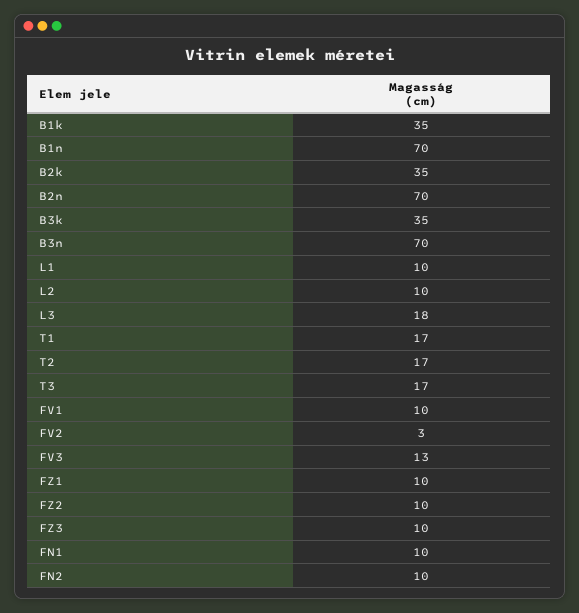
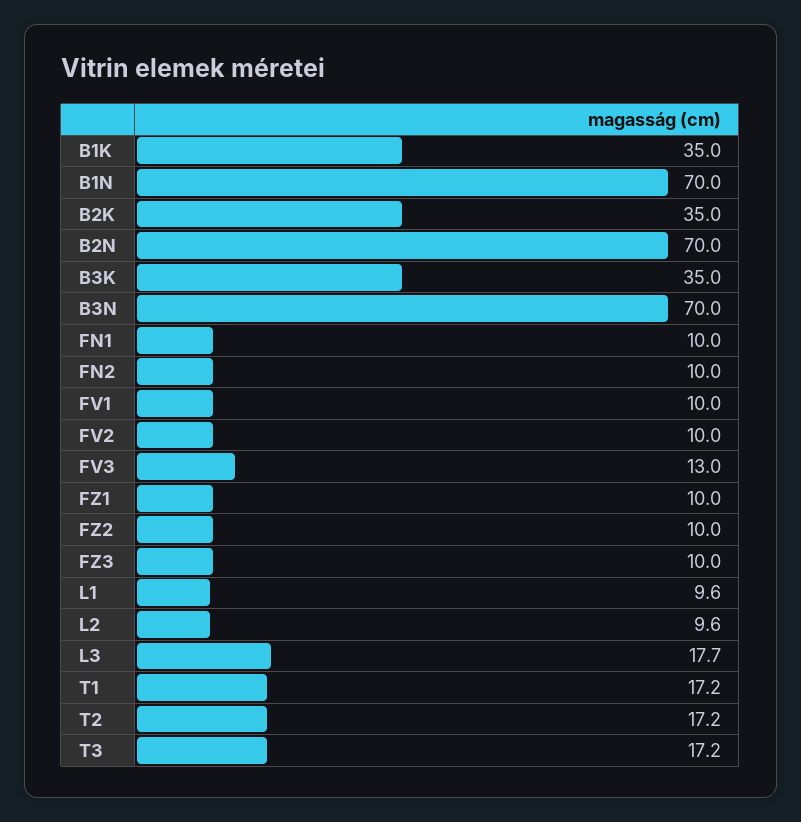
FV2: 3 -> 10

